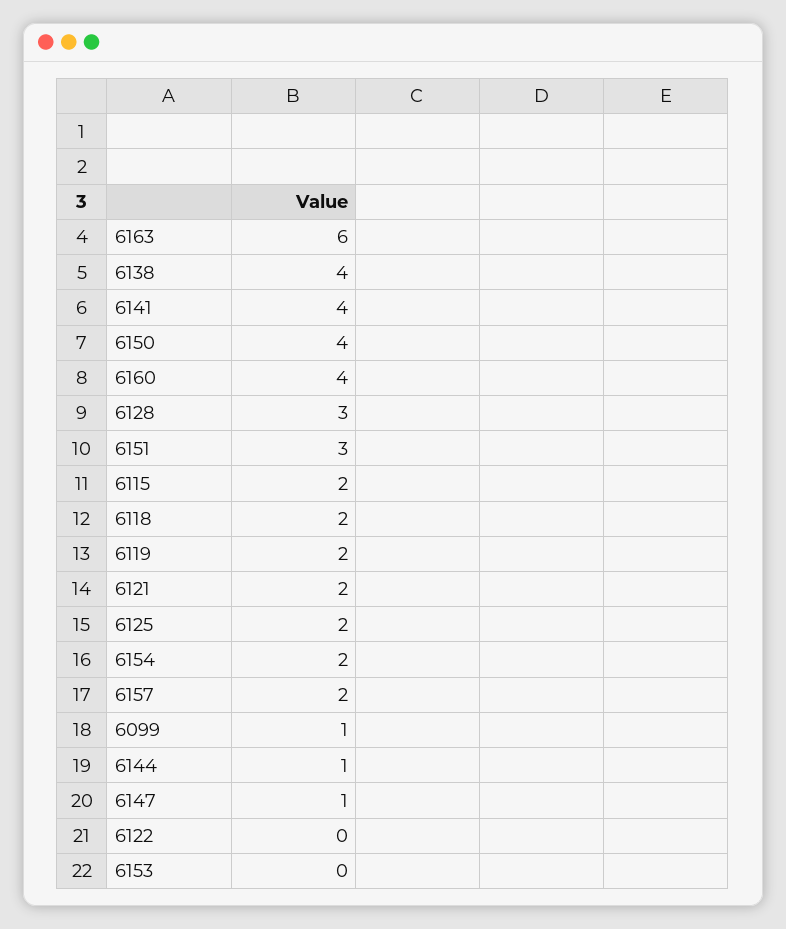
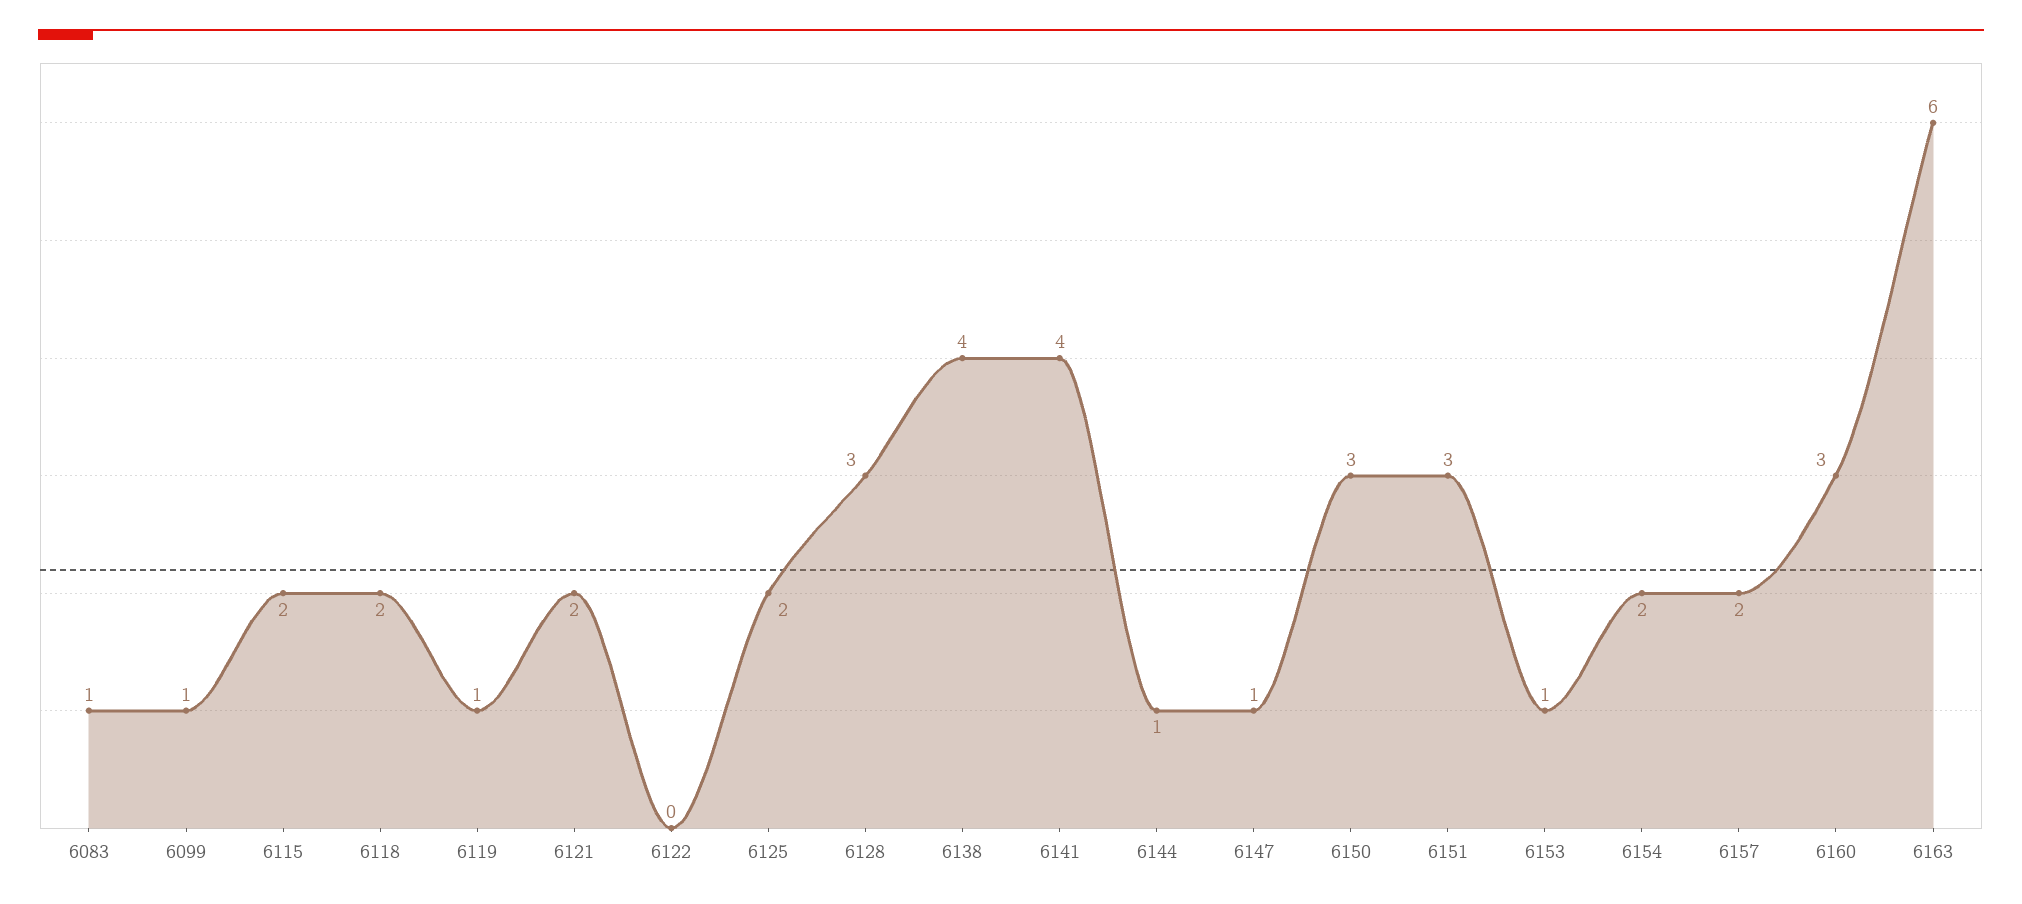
6150: 4 -> 3
6160: 4 -> 3
6119: 2 -> 1
6153: 0 -> 1
6083: none -> 1

